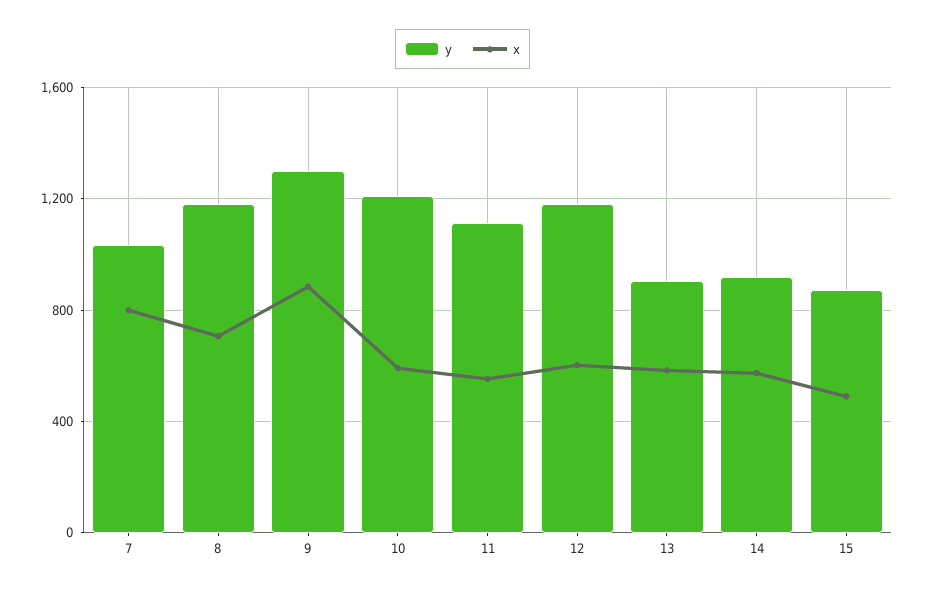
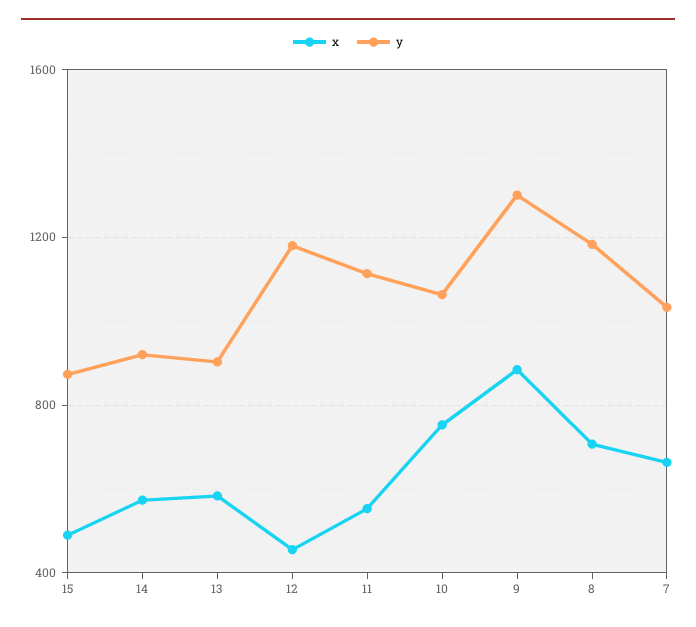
x, 7: 800 -> 650
y, 10: 1200 -> 1050
x, 10: 600 -> 750
x, 12: 600 -> 450

